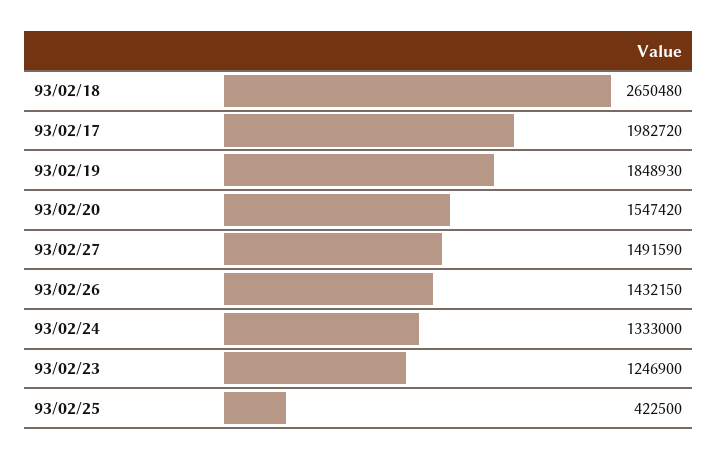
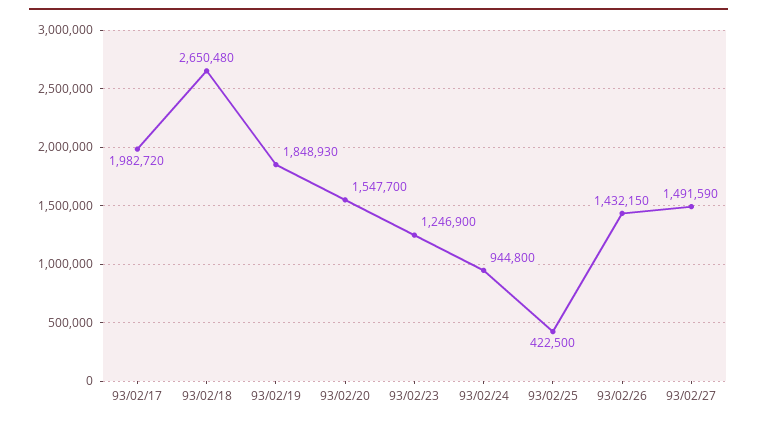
93/02/20: 1547420 -> 1547700
93/02/24: 1333000 -> 944800

